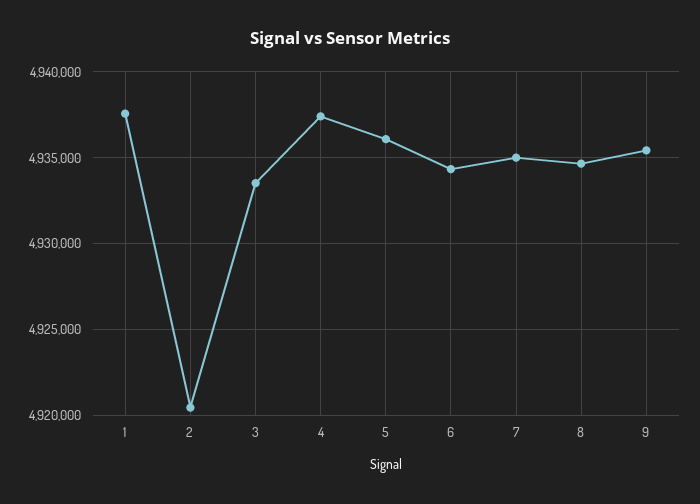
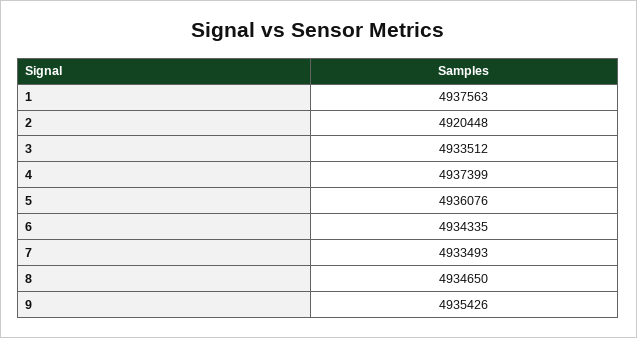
7: 4935000 -> 4933493

